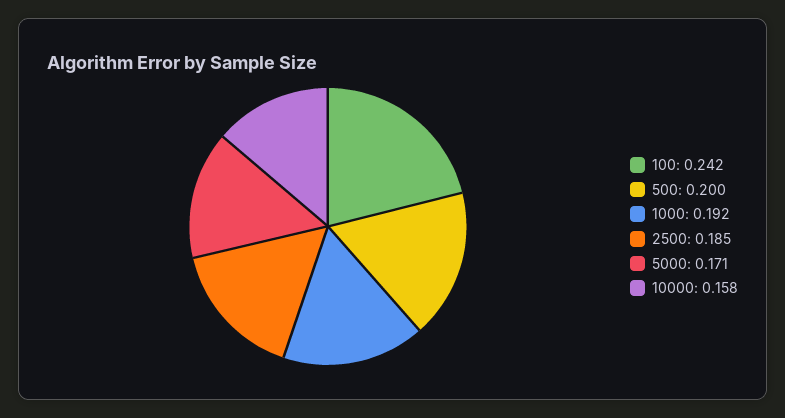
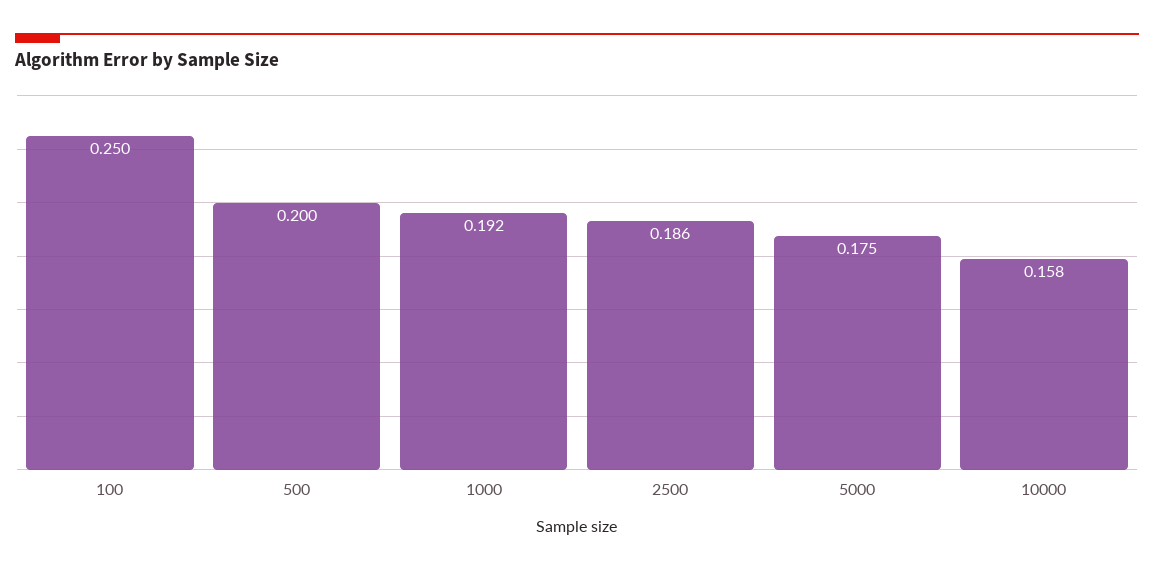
100: 0.242 -> 0.25
2500: 0.185 -> 0.186
5000: 0.171 -> 0.175

